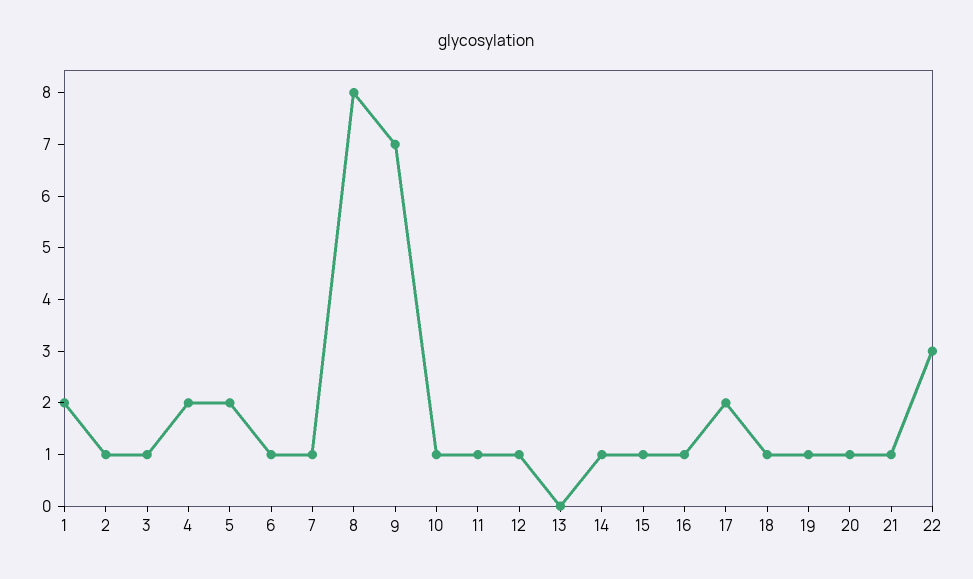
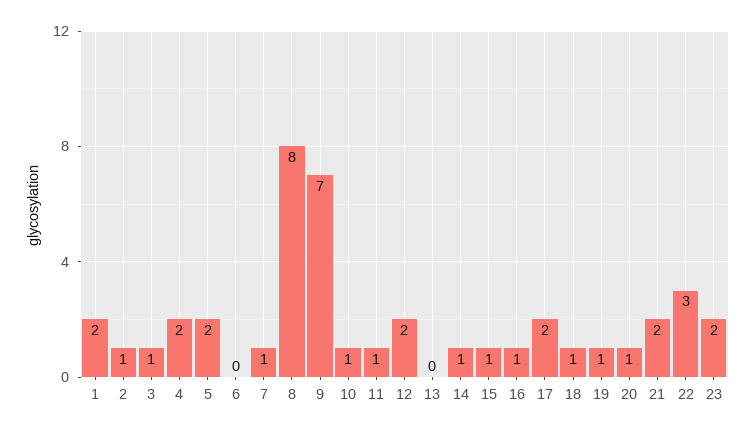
6: 1 -> 0
12: 1 -> 2
21: 1 -> 2
23: none -> 2

